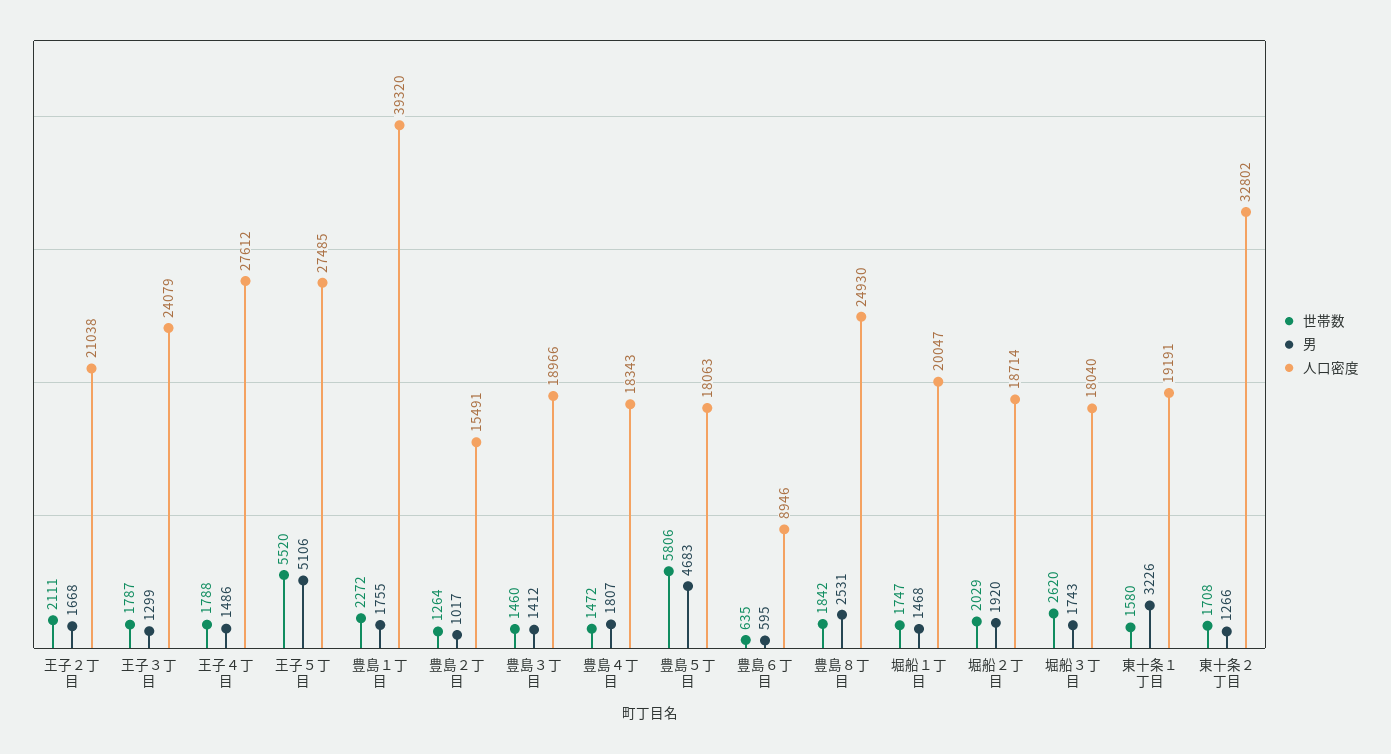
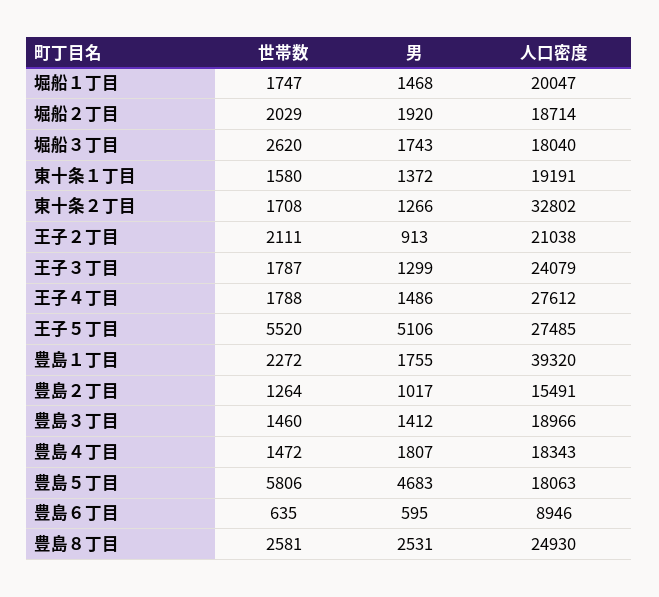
男, 王子２丁目: 1668 -> 913
世帯数, 豊島８丁目: 1842 -> 2581
男, 東十条１丁目: 3226 -> 1372

